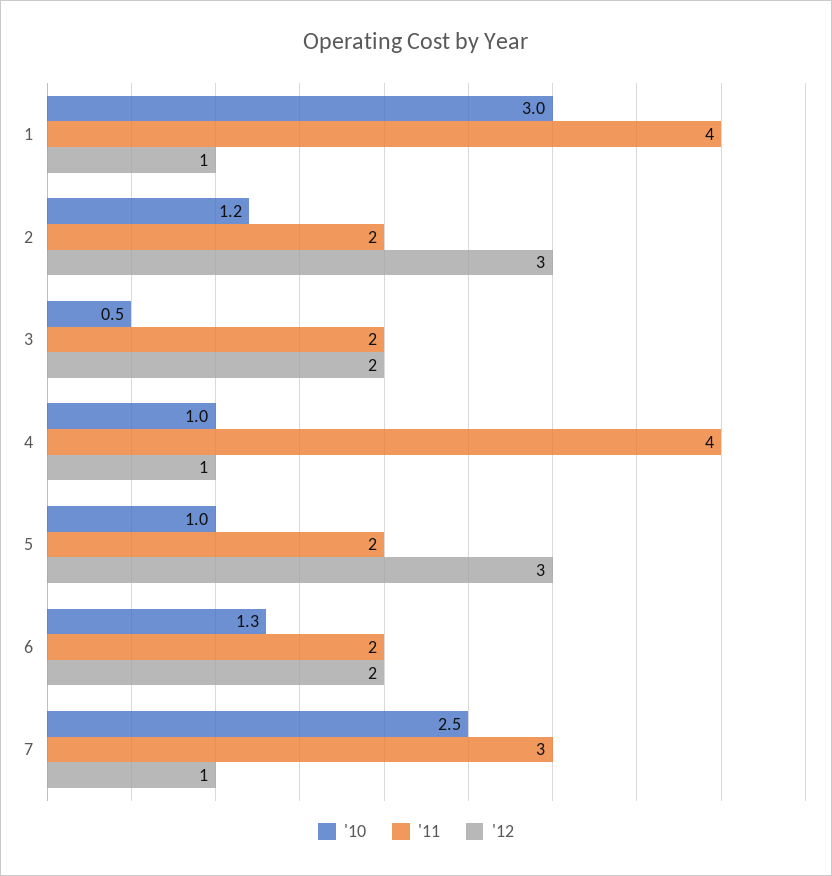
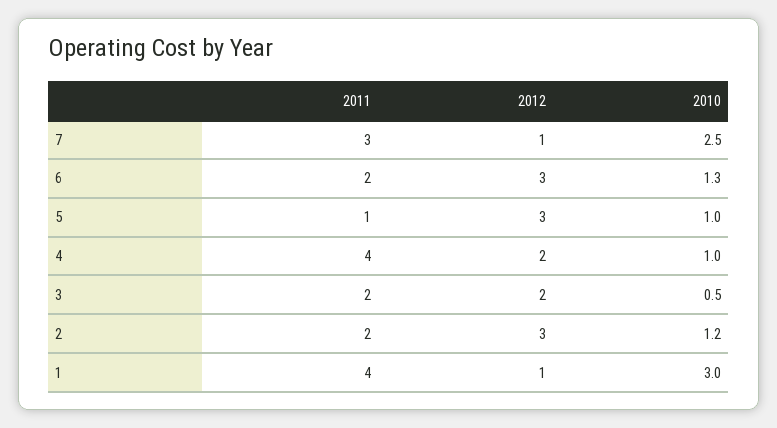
'12, 4: 1 -> 2
'11, 5: 2 -> 1
'12, 6: 2 -> 3

